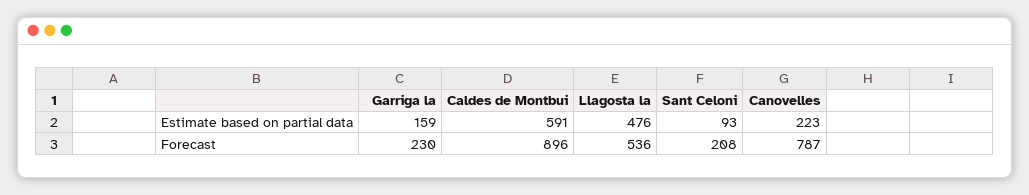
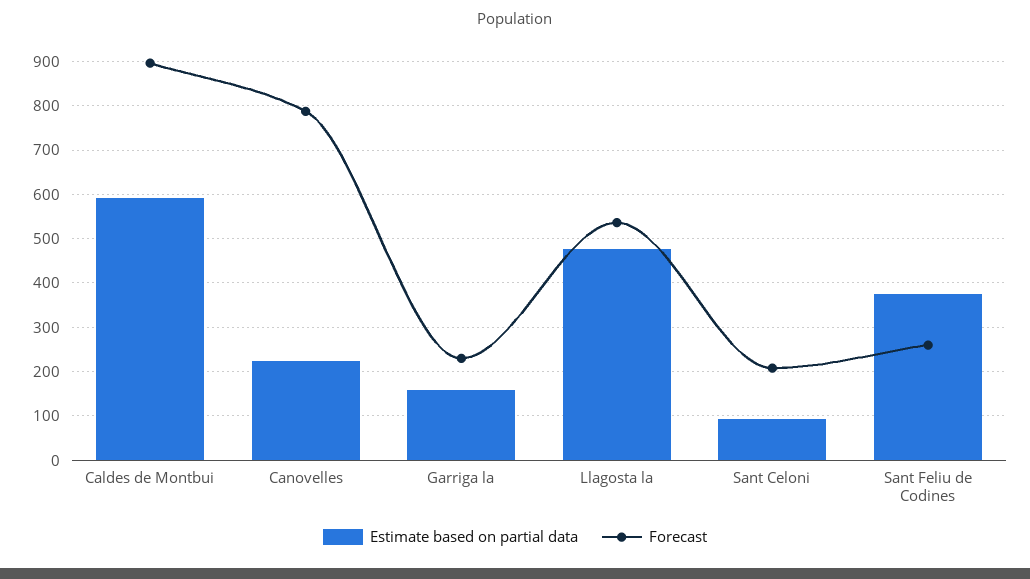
Estimate based on partial data, Sant Feliu de Codines: none -> 380
Forecast, Sant Feliu de Codines: none -> 260

